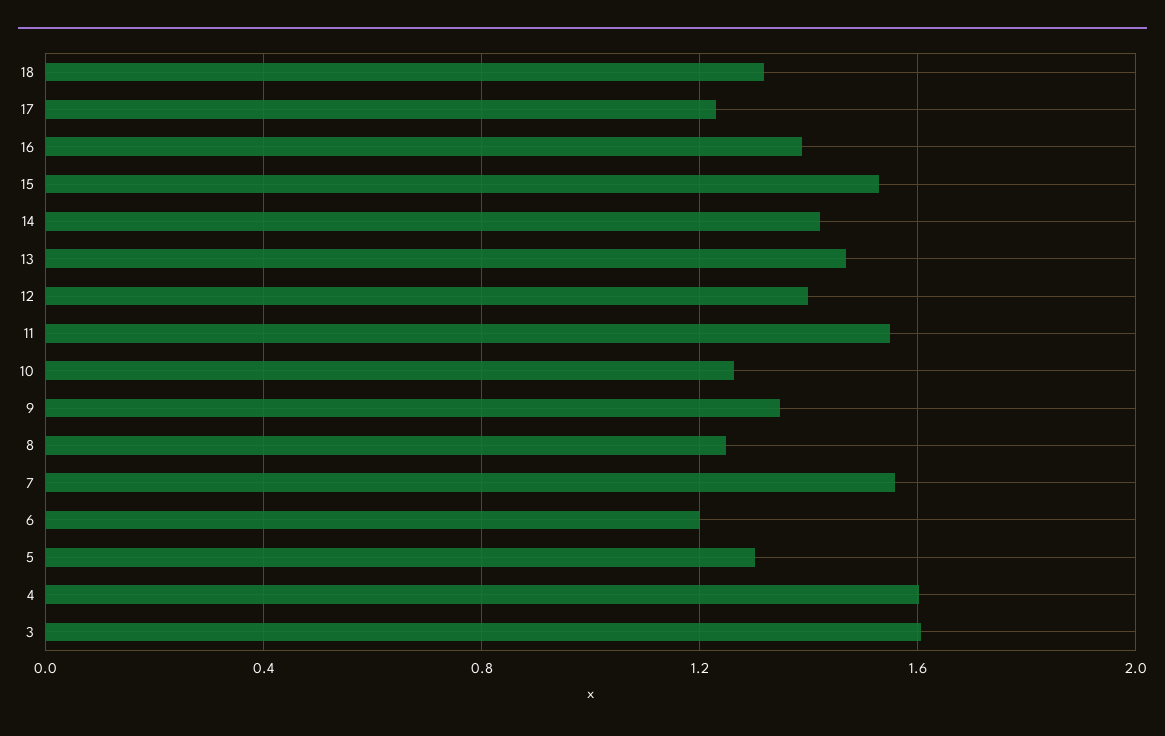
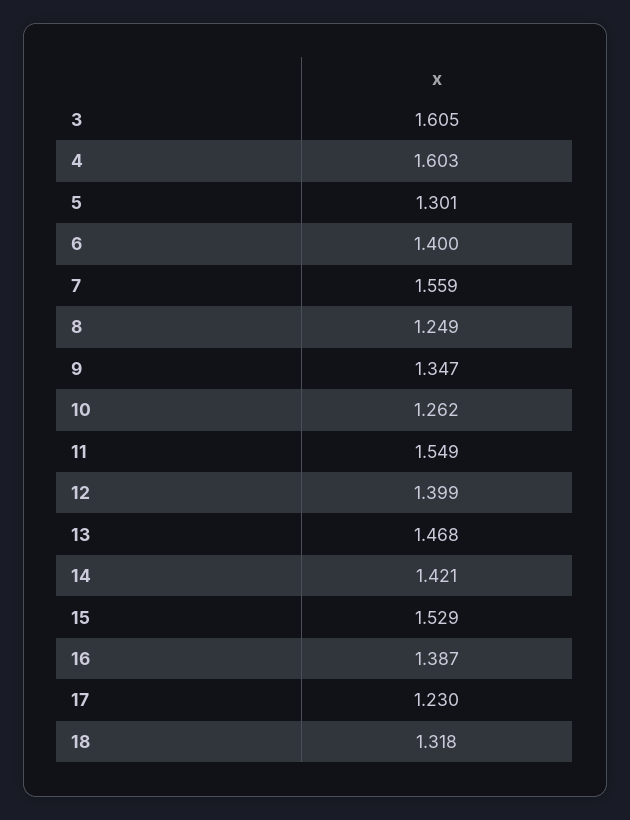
6: 1.2 -> 1.4

